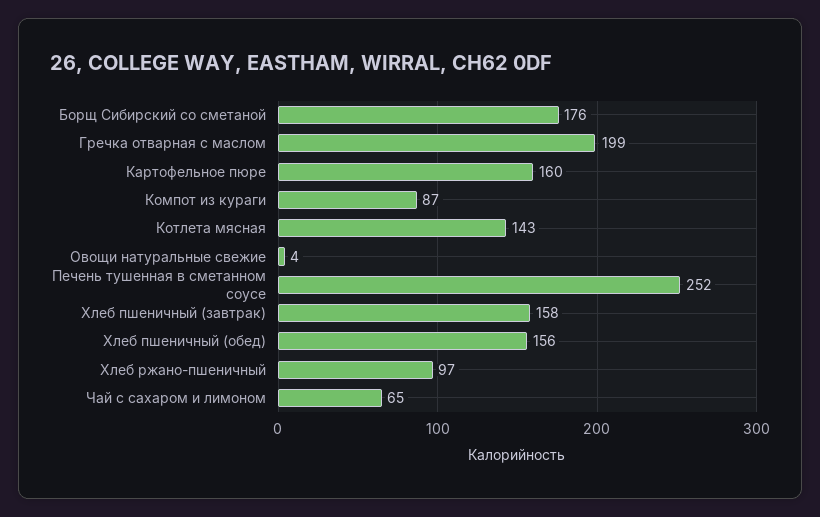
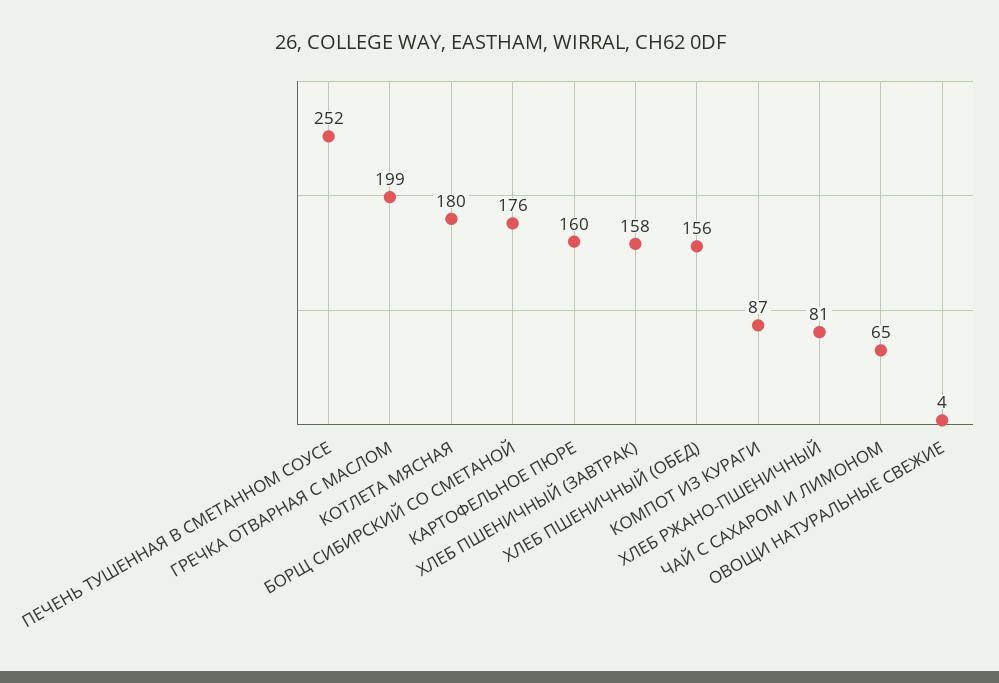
Котлета мясная: 143 -> 180
Хлеб ржано-пшеничный: 97 -> 81

